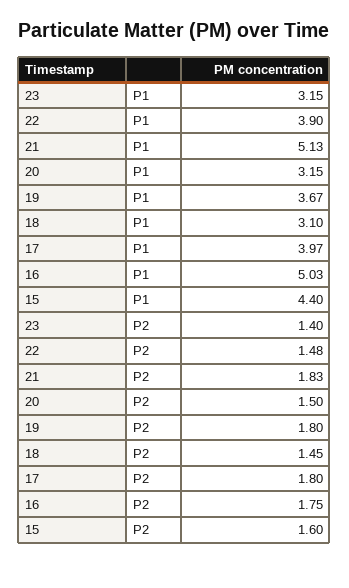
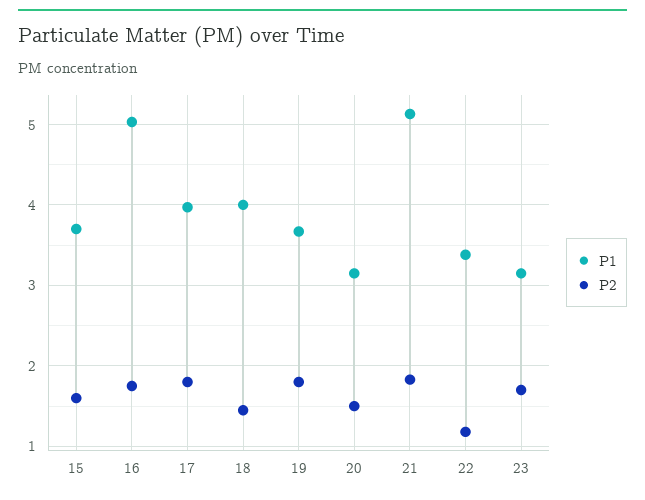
P1, 22: 3.9 -> 3.4
P1, 18: 3.1 -> 4
P1, 15: 4.4 -> 3.7
P2, 23: 1.4 -> 1.7
P2, 22: 1.48 -> 1.2

